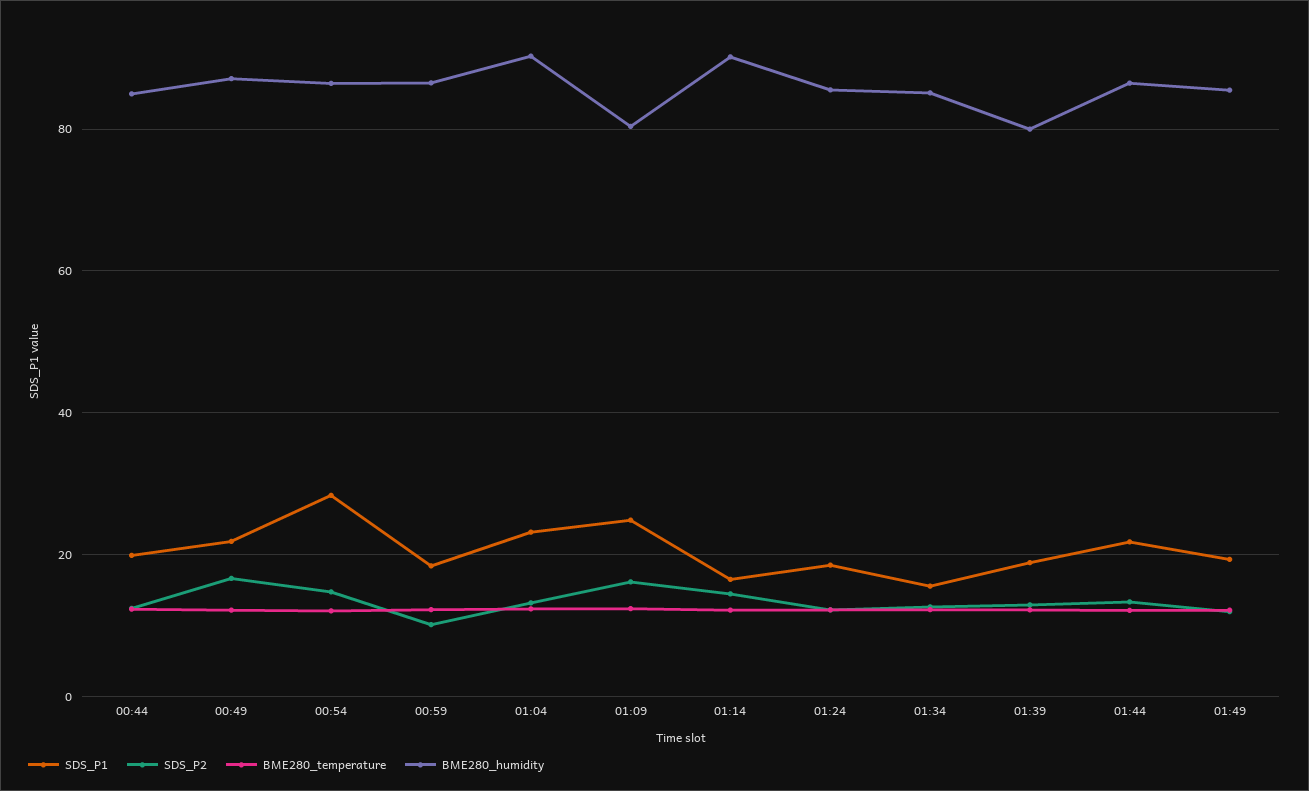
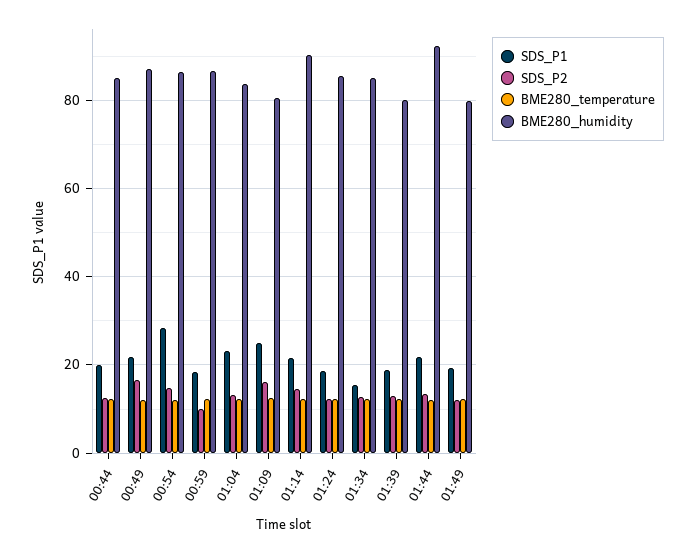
BME280_humidity, 01:04: 90 -> 84
SDS_P1, 01:14: 16 -> 22
BME280_humidity, 01:44: 86 -> 92
BME280_humidity, 01:49: 86 -> 80

